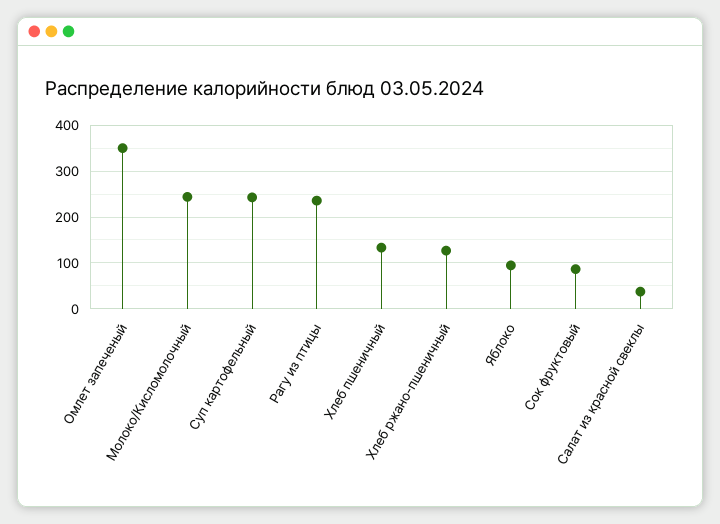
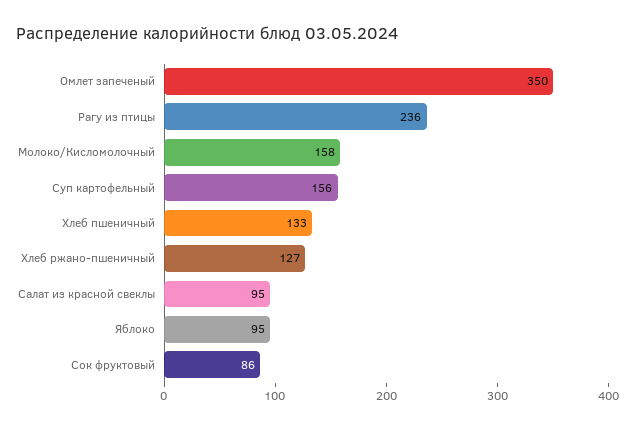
Молоко/Кисломолочный: 240 -> 158
Суп картофельный: 240 -> 156
Салат из красной свеклы: 40 -> 95

